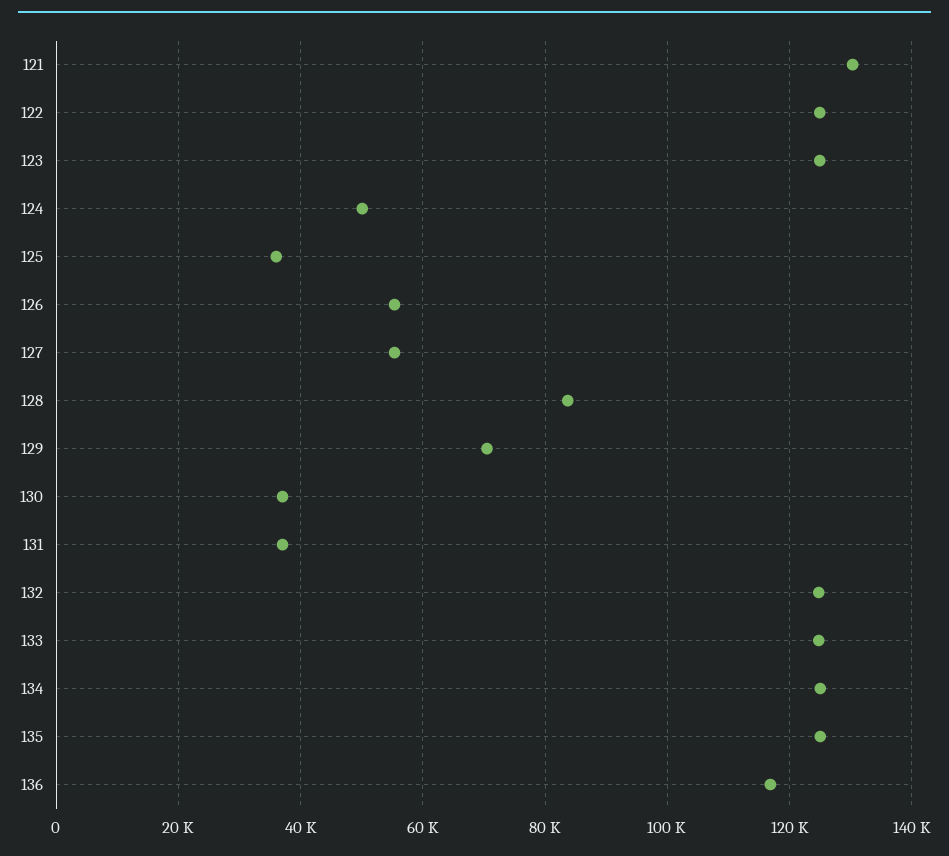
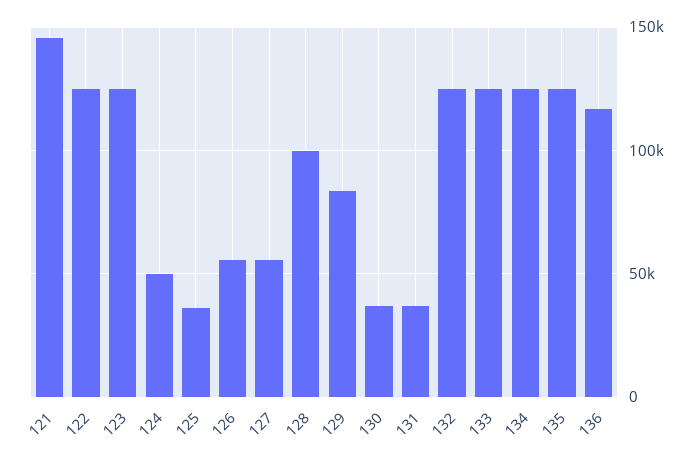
121: 130000 -> 145000
128: 84000 -> 100000
129: 70000 -> 85000

